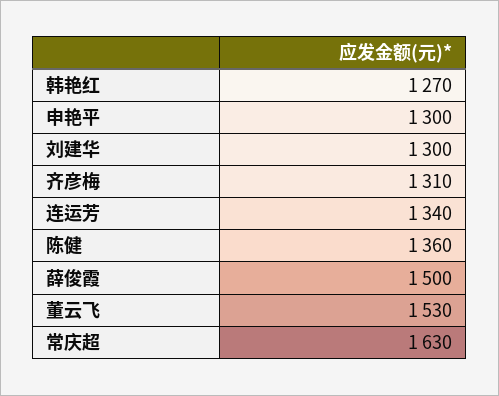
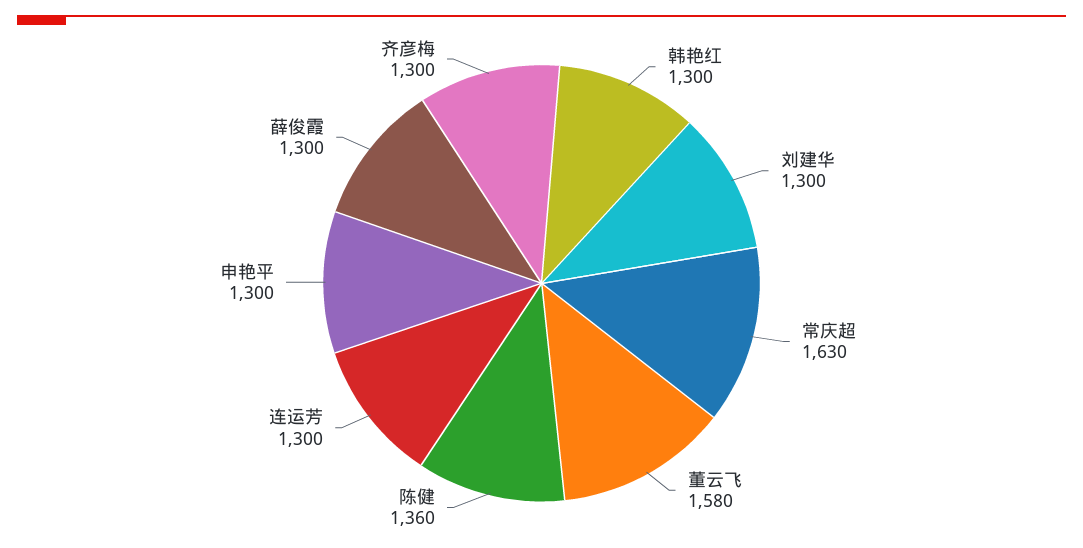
韩艳红: 1270 -> 1300
齐彦梅: 1310 -> 1300
连运芳: 1340 -> 1300
薛俊霞: 1500 -> 1300
董云飞: 1530 -> 1580

